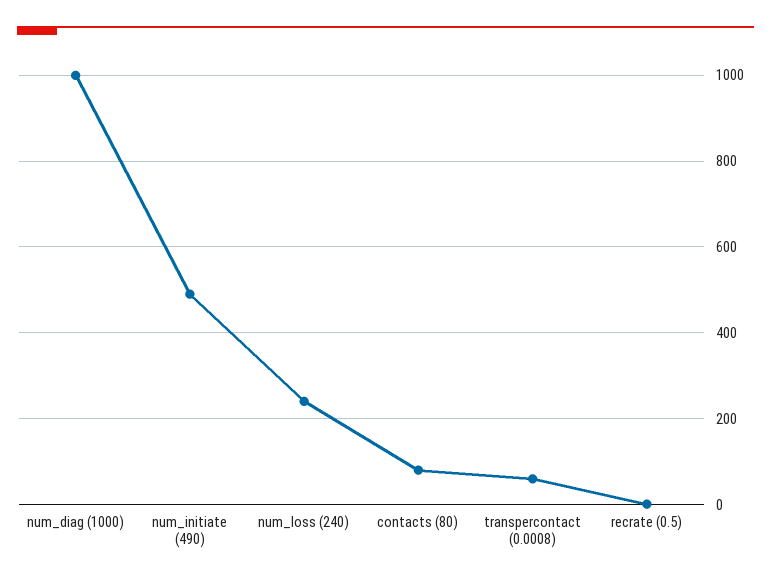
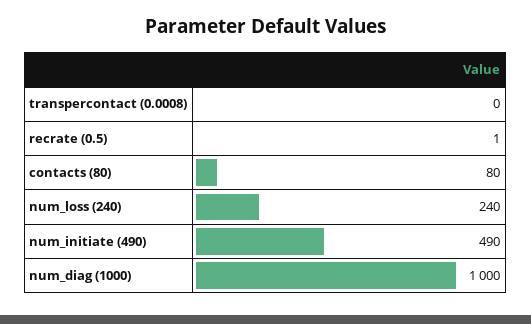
transpercontact (0.0008): 60 -> 0

